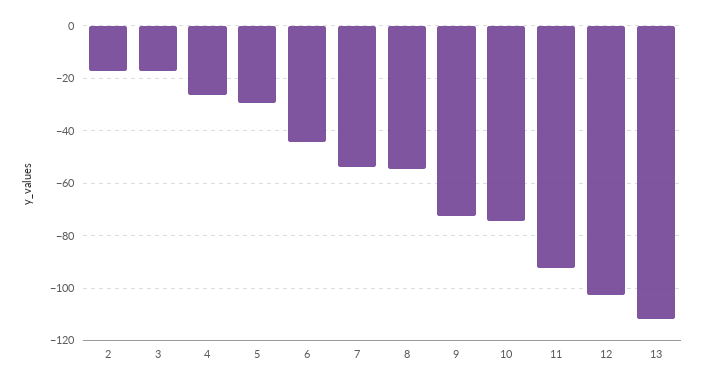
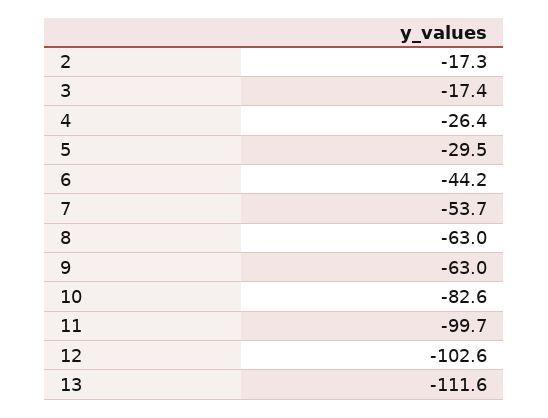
8: -55 -> -63
9: -72.5 -> -63
10: -75 -> -82.6
11: -92.5 -> -99.7

